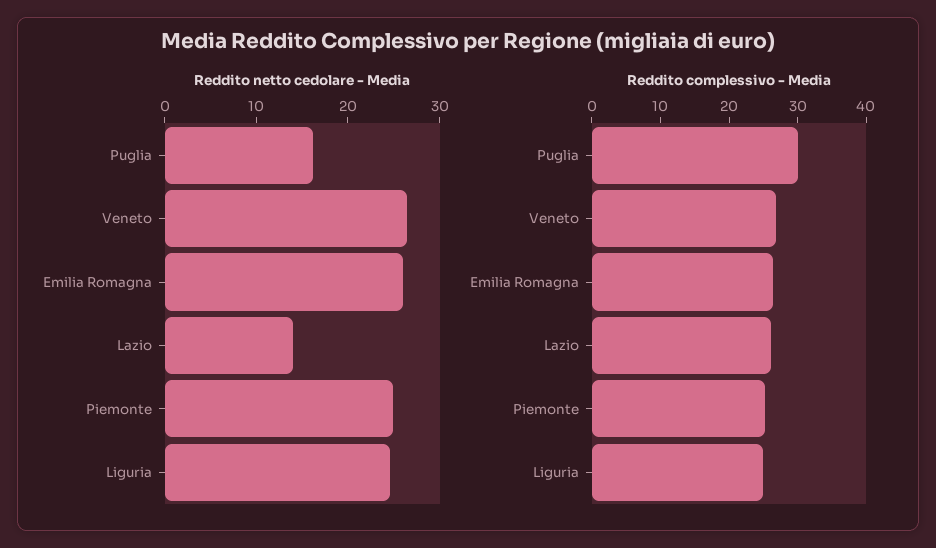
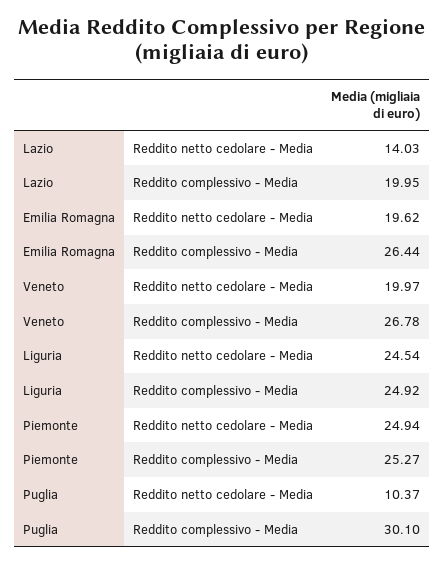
Reddito netto cedolare - Media, Puglia: 16 -> 10.37
Reddito netto cedolare - Media, Veneto: 26 -> 19.97
Reddito netto cedolare - Media, Emilia Romagna: 26 -> 19.62
Reddito complessivo - Media, Lazio: 26 -> 19.95

